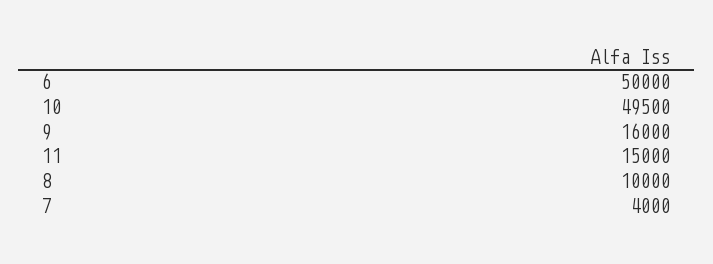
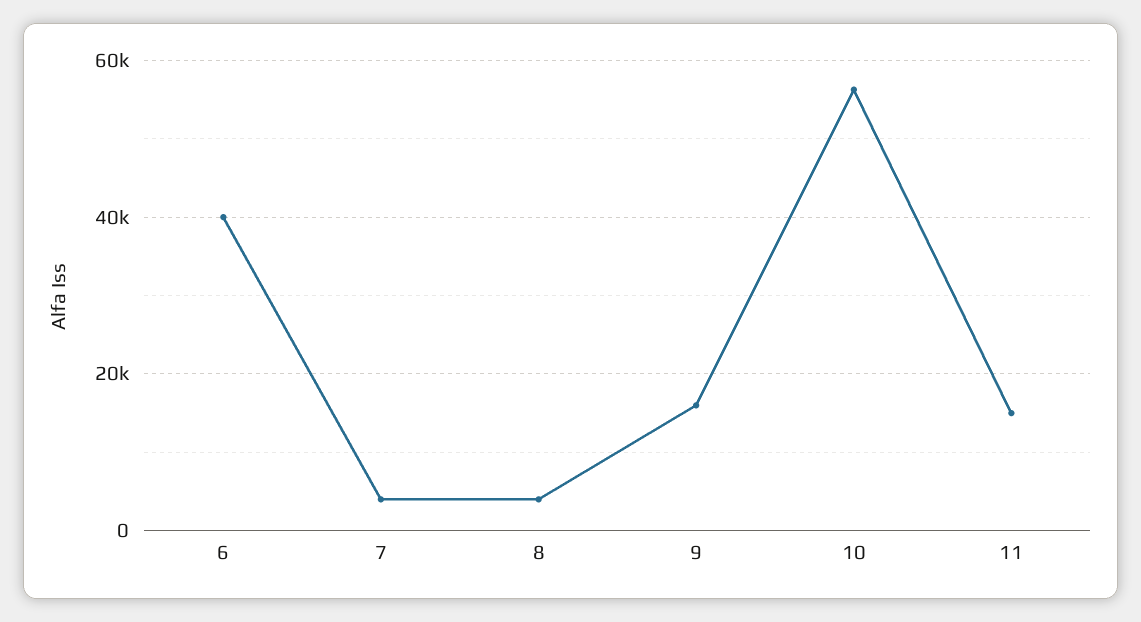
6: 50000 -> 40000
10: 49500 -> 56000
8: 10000 -> 4000

